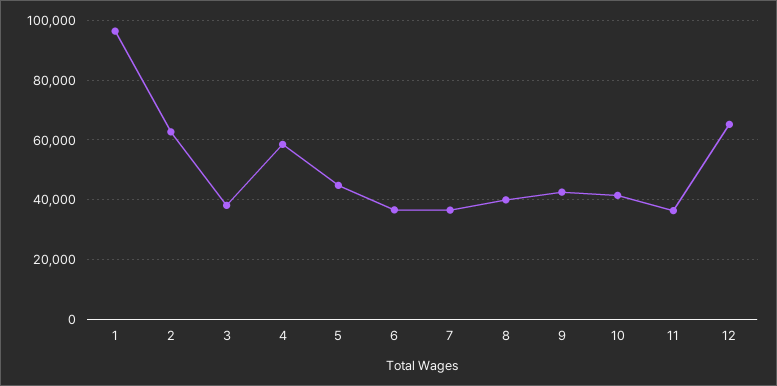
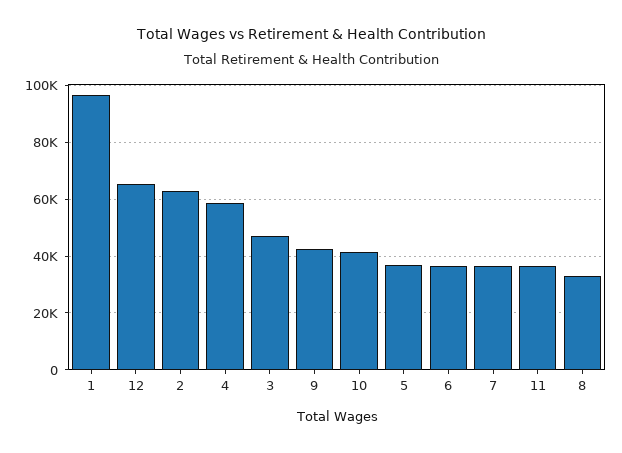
3: 37500 -> 47500
5: 45000 -> 37500
8: 40000 -> 32500

